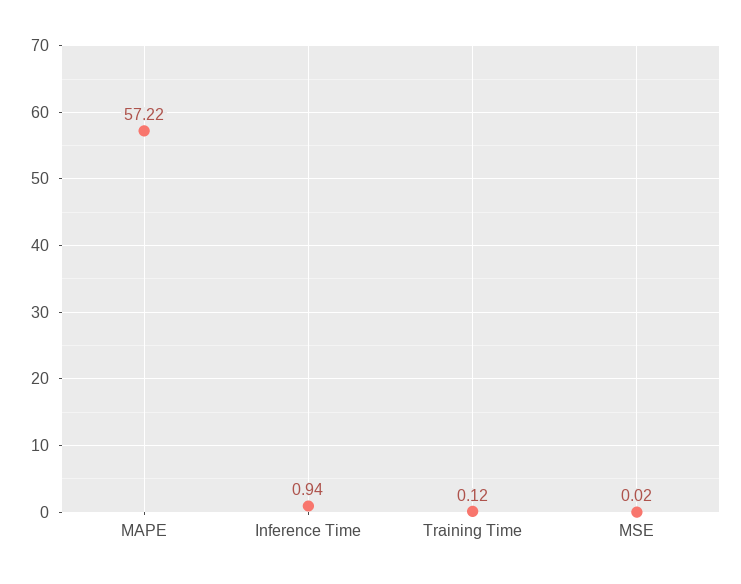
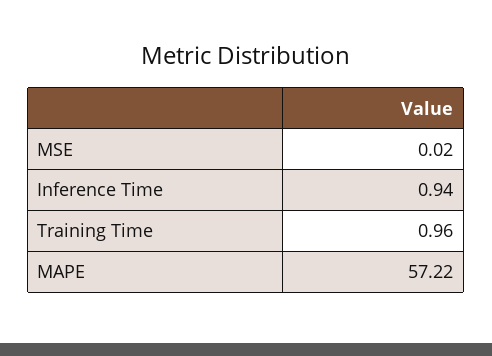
Training Time: 0.12 -> 0.96

